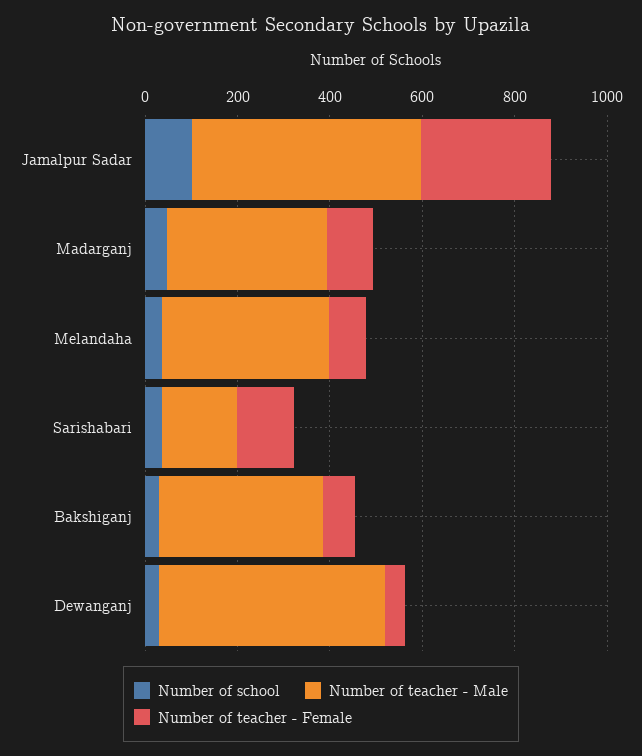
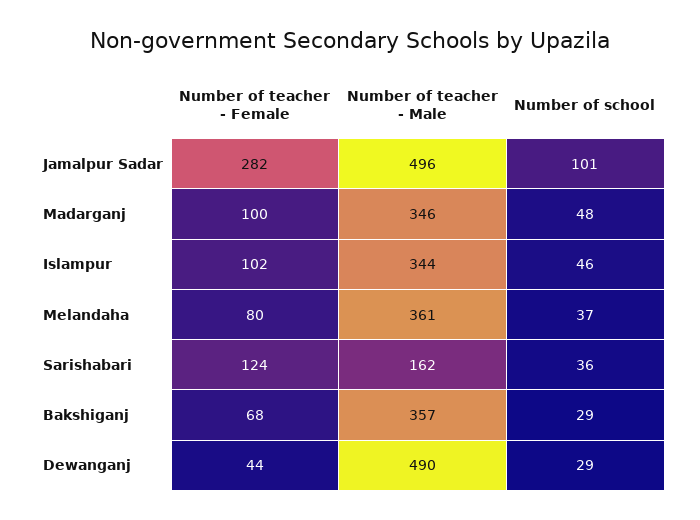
Number of teacher - Female, Islampur: none -> 102
Number of teacher - Male, Islampur: none -> 344
Number of school, Islampur: none -> 46

